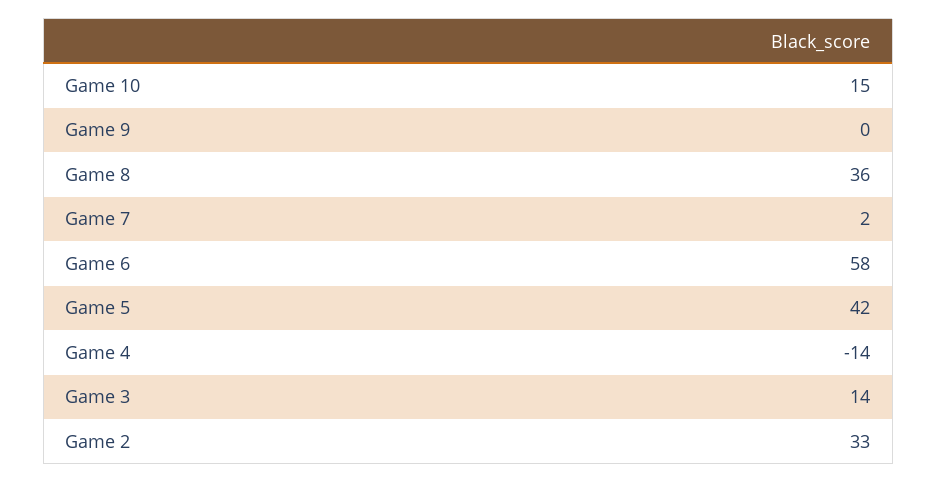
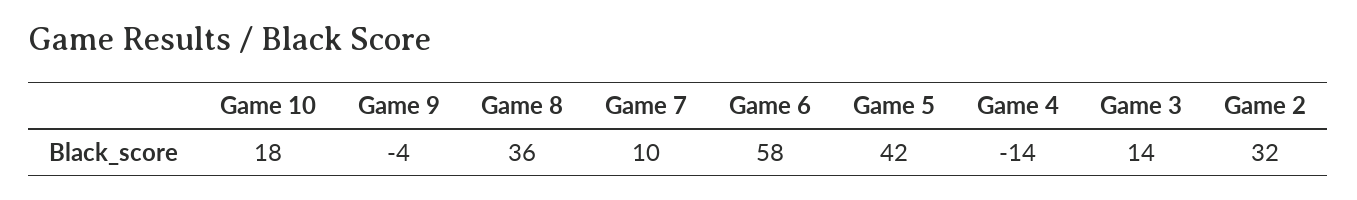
Game 10: 15 -> 18
Game 9: 0 -> -4
Game 7: 2 -> 10
Game 2: 33 -> 32

